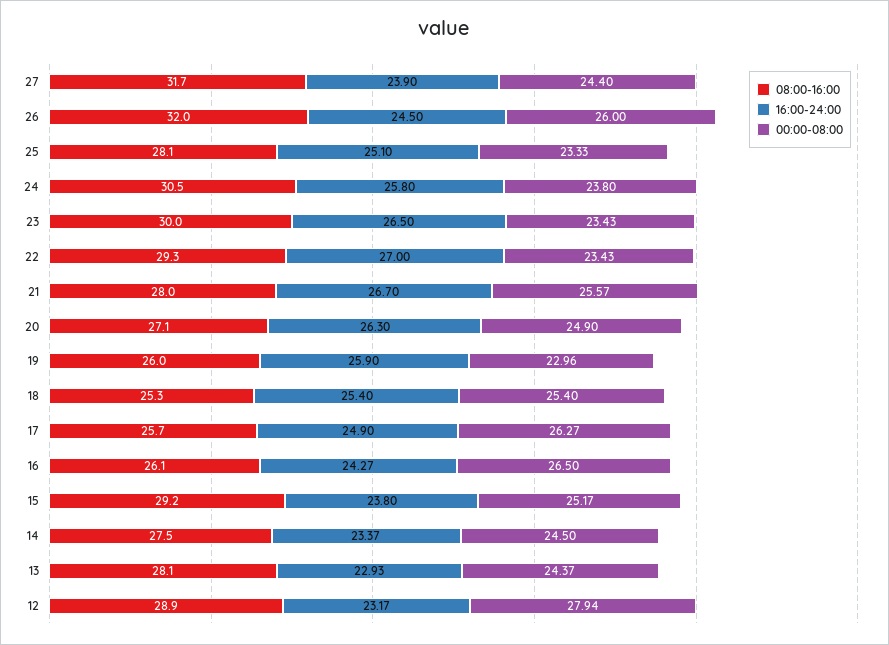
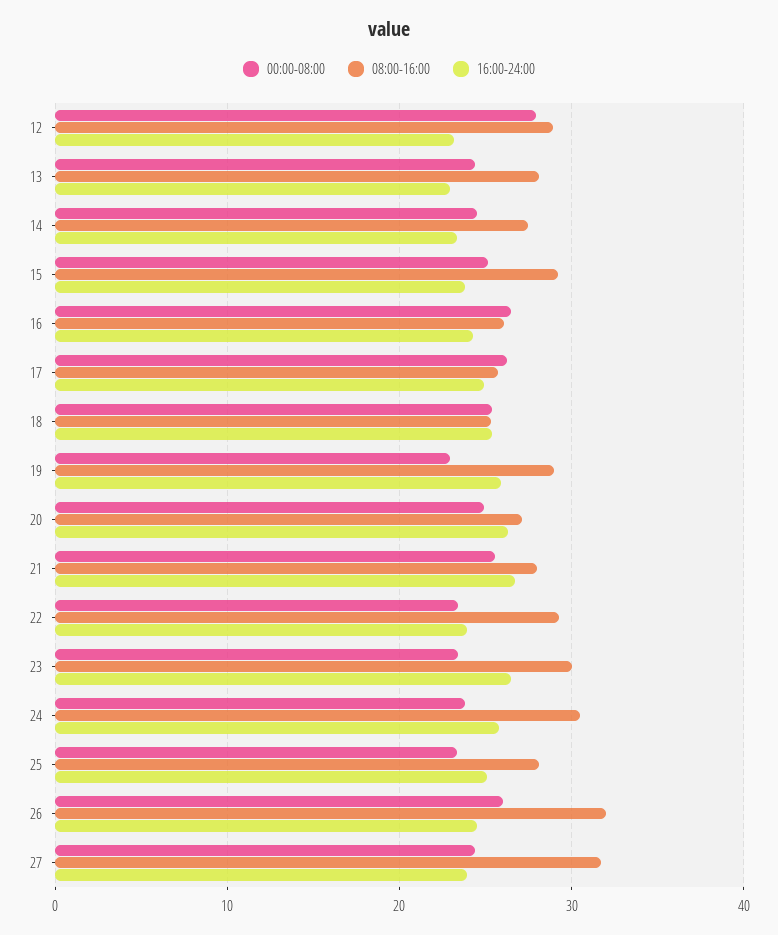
16:00-24:00, 22: 27 -> 24
08:00-16:00, 19: 26 -> 29

